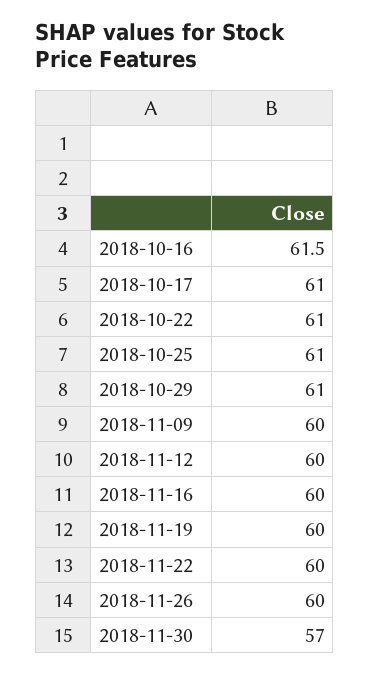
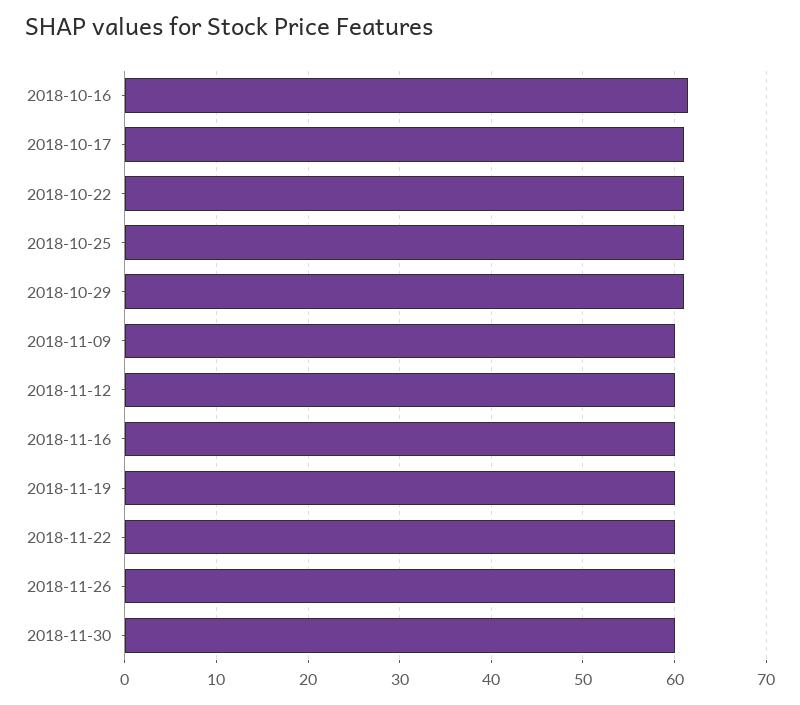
2018-11-30: 57 -> 60

